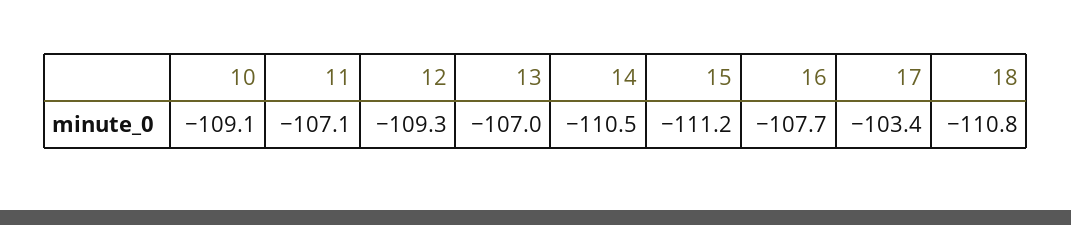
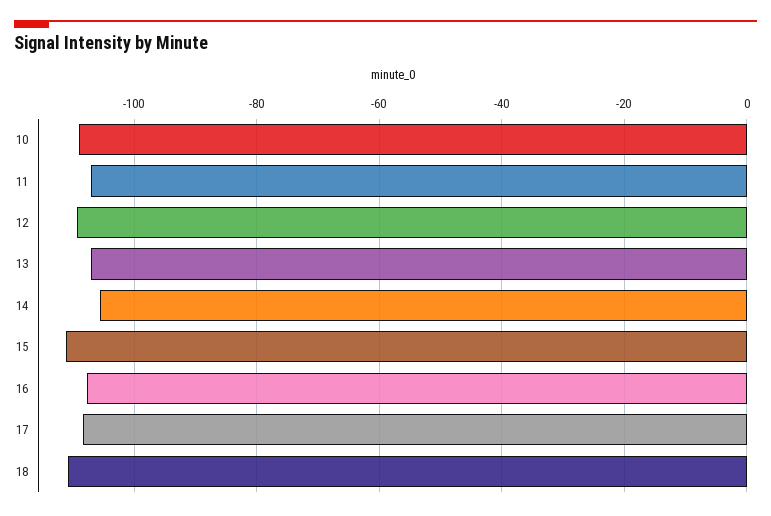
14: -110.5 -> -106
17: -103.4 -> -108

